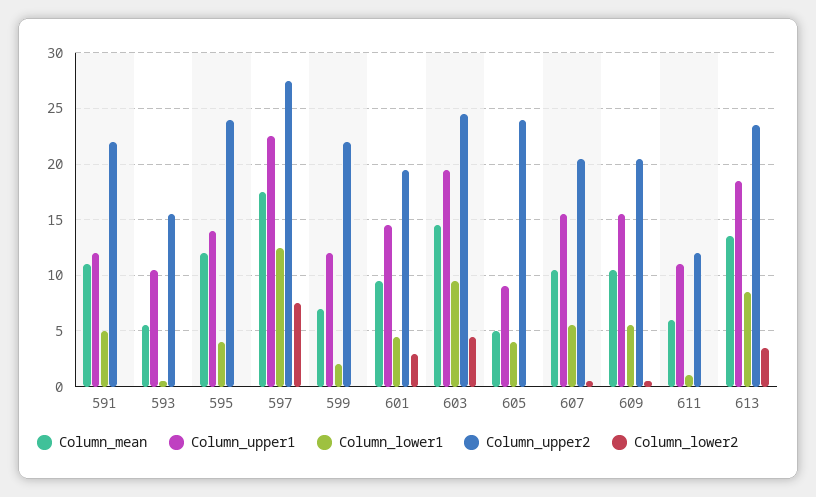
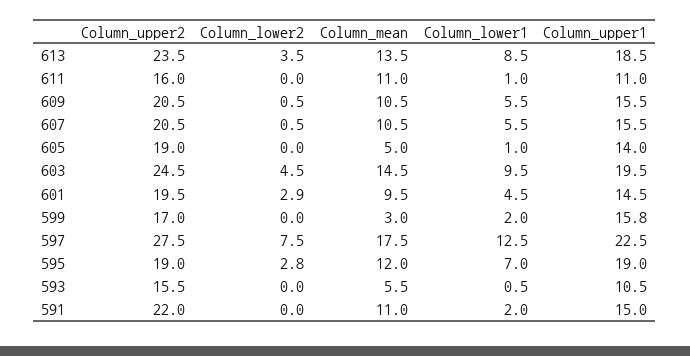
Column_upper1, 591: 12 -> 15
Column_lower1, 591: 5 -> 2
Column_upper1, 595: 14 -> 19
Column_lower1, 595: 4 -> 7
Column_upper2, 595: 24 -> 19
Column_lower2, 595: 0 -> 2.8
Column_mean, 599: 7 -> 3
Column_upper1, 599: 12 -> 15.8
Column_upper2, 599: 22 -> 17
Column_upper1, 605: 9 -> 14
Column_lower1, 605: 4 -> 1
Column_upper2, 605: 24 -> 19
Column_mean, 611: 6 -> 11
Column_upper2, 611: 12 -> 16

